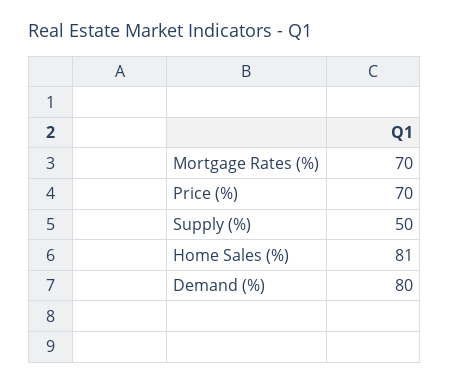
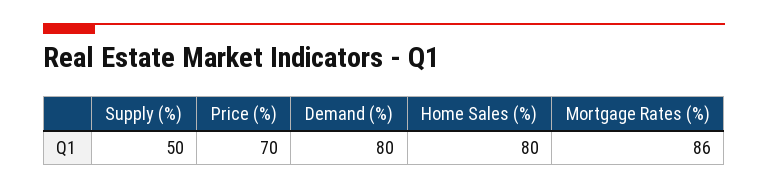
Mortgage Rates (%): 70 -> 86
Home Sales (%): 81 -> 80

